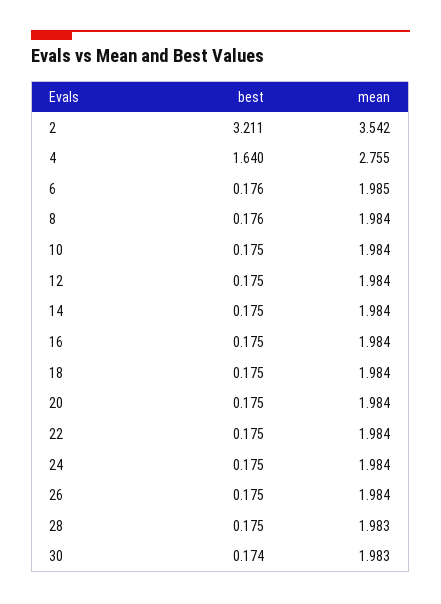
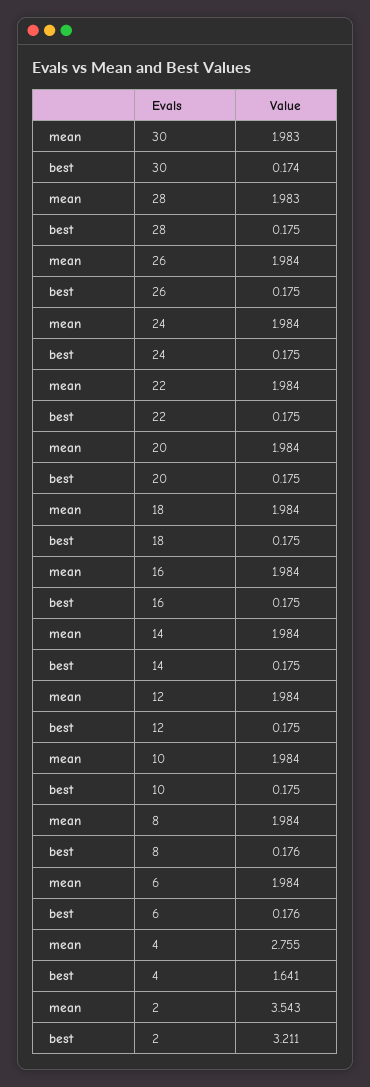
mean, 2: 3.542 -> 3.543
best, 4: 1.64 -> 1.641
mean, 6: 1.985 -> 1.984

